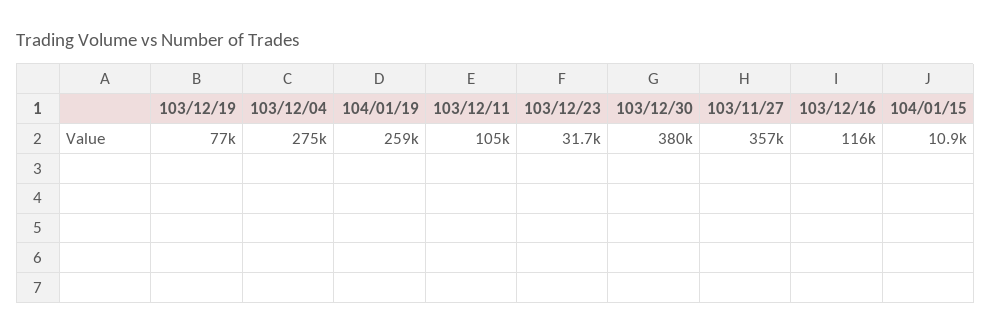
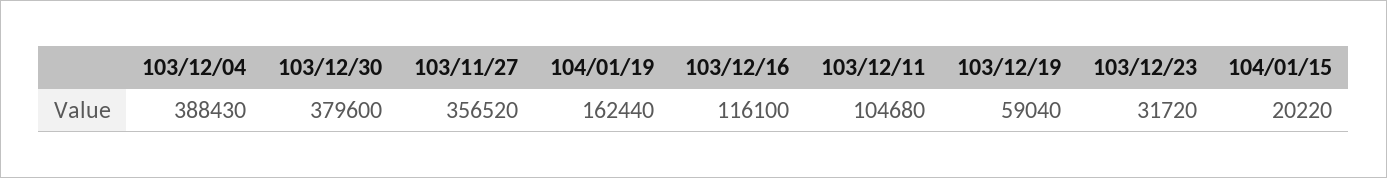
103/12/19: 77000 -> 59040
103/12/04: 275000 -> 388430
104/01/19: 259000 -> 162440
104/01/15: 10900 -> 20220

